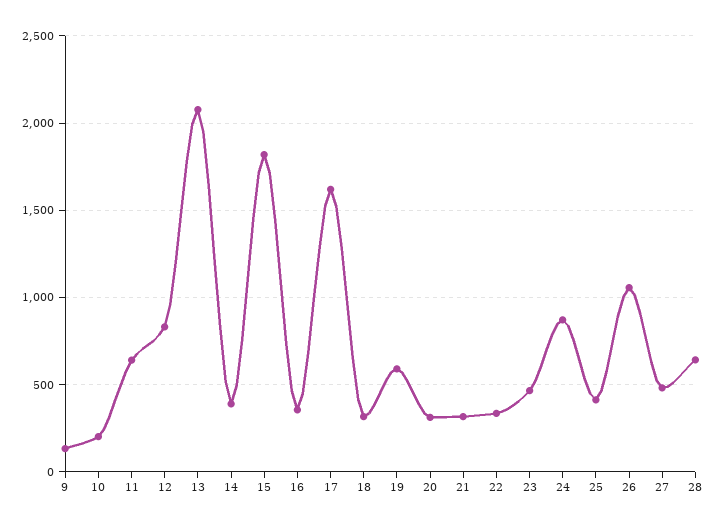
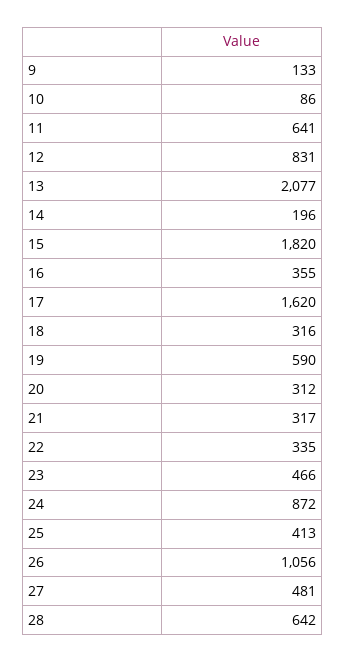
10: 200 -> 86
14: 400 -> 196

